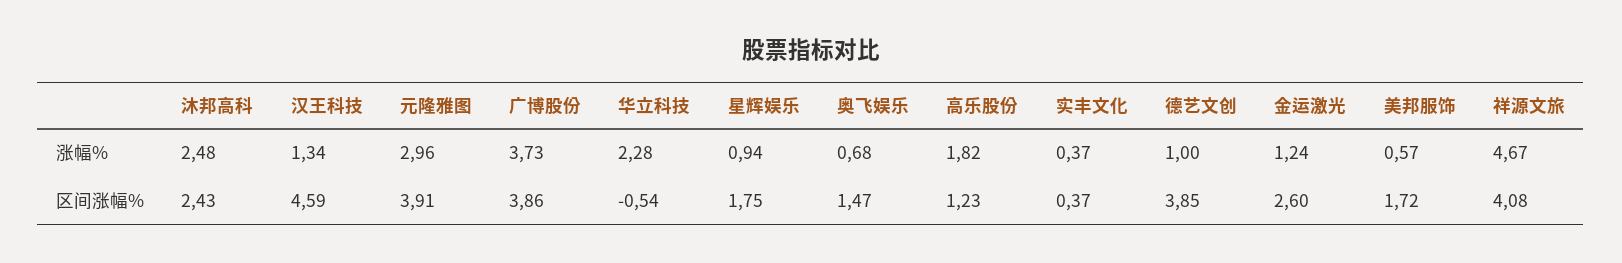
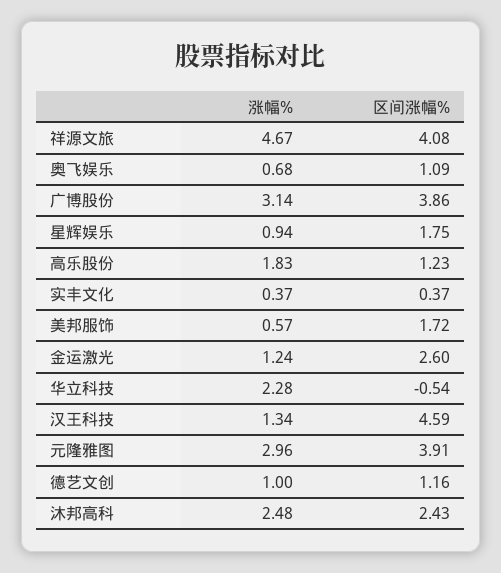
广博股份, 涨幅%: 3.73 -> 3.14
高乐股份, 涨幅%: 1.82 -> 1.83
奥飞娱乐, 区间涨幅%: 1.47 -> 1.09
德艺文创, 区间涨幅%: 3.85 -> 1.16

